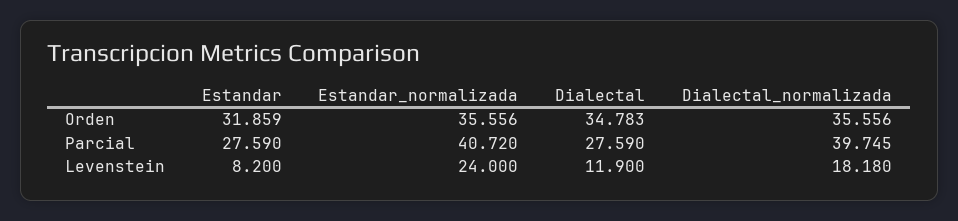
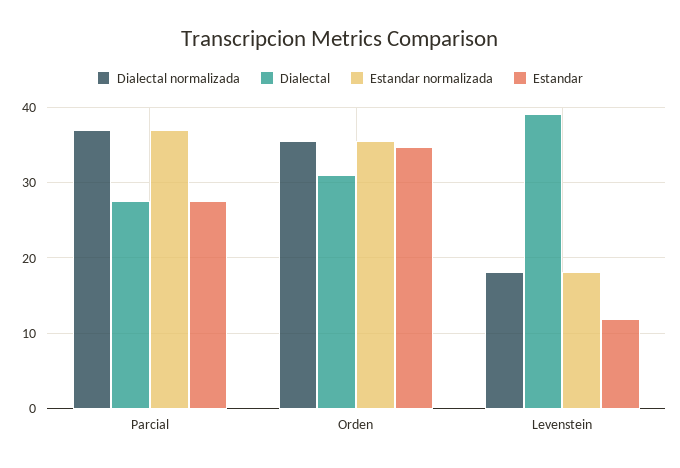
Estandar, Orden: 31.859 -> 35
Dialectal, Orden: 34.783 -> 31
Estandar_normalizada, Parcial: 40.72 -> 37
Dialectal_normalizada, Parcial: 39.745 -> 37
Estandar, Levenstein: 8.2 -> 12
Estandar_normalizada, Levenstein: 24 -> 18
Dialectal, Levenstein: 11.9 -> 39

